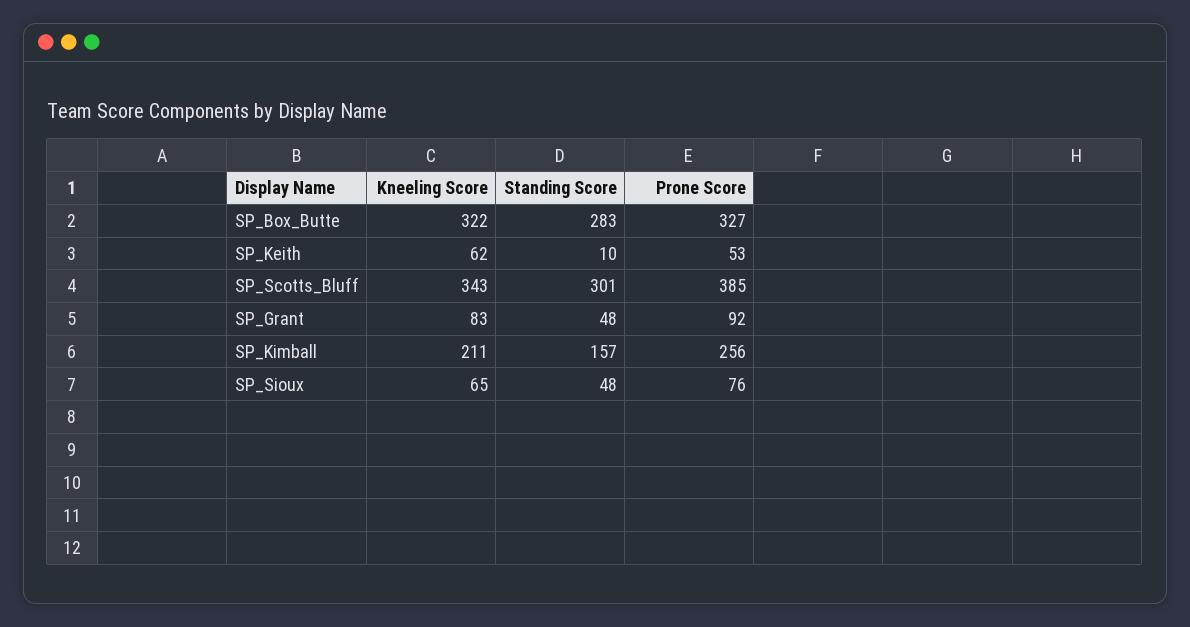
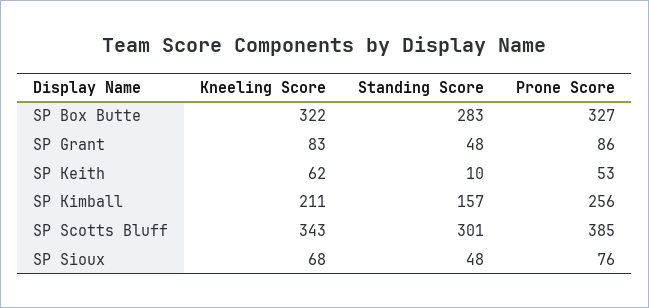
Prone Score, SP_Grant: 92 -> 86
Kneeling Score, SP_Sioux: 65 -> 68

